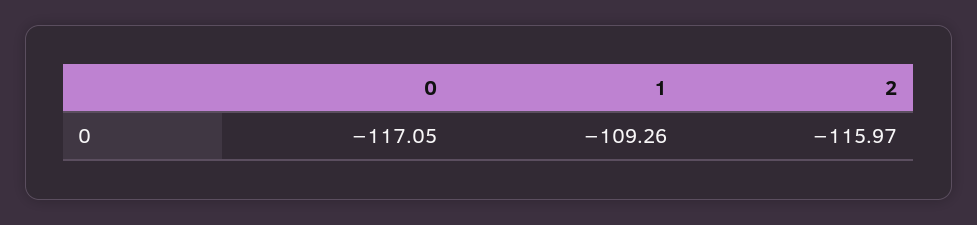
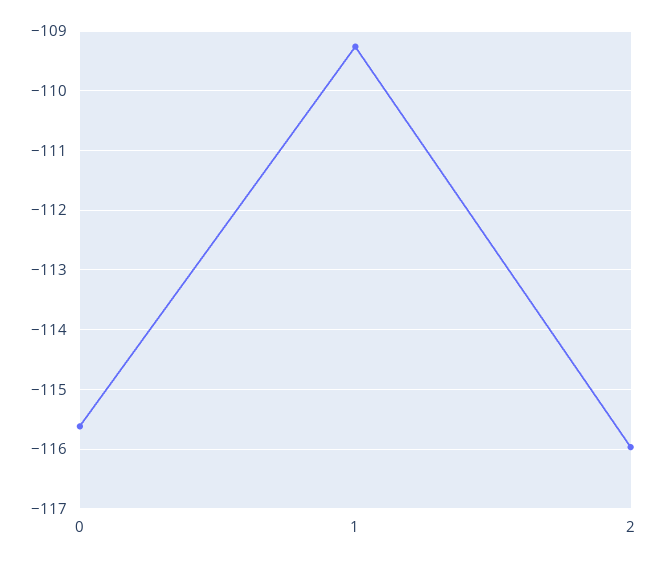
0: -117.05 -> -115.6

